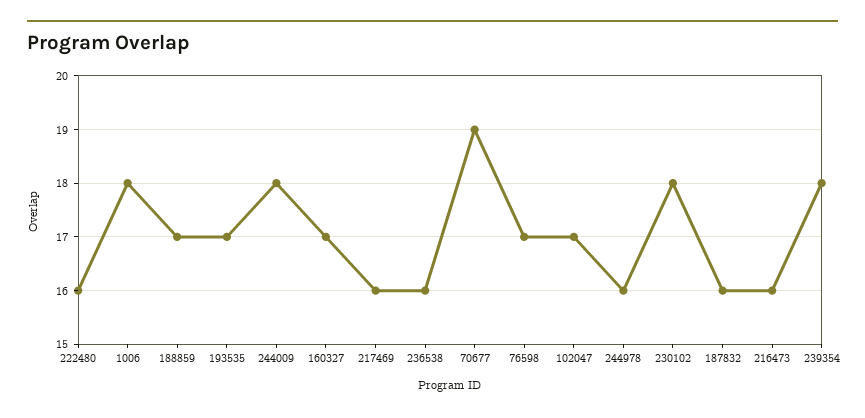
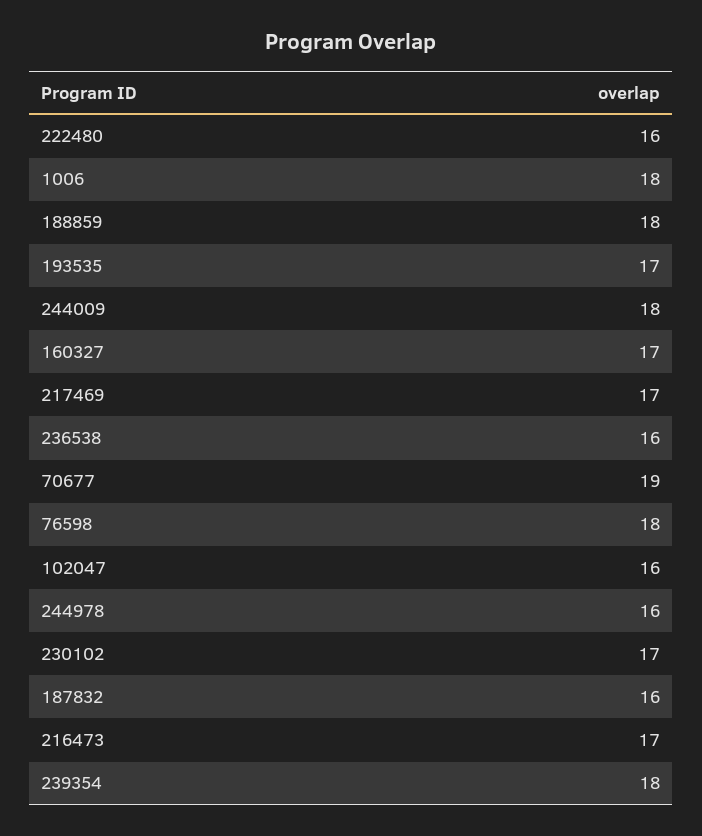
188859: 17 -> 18
217469: 16 -> 17
76598: 17 -> 18
102047: 17 -> 16
230102: 18 -> 17
216473: 16 -> 17

